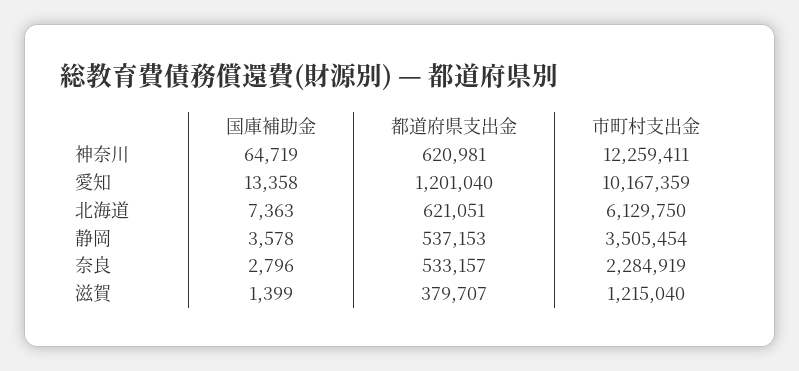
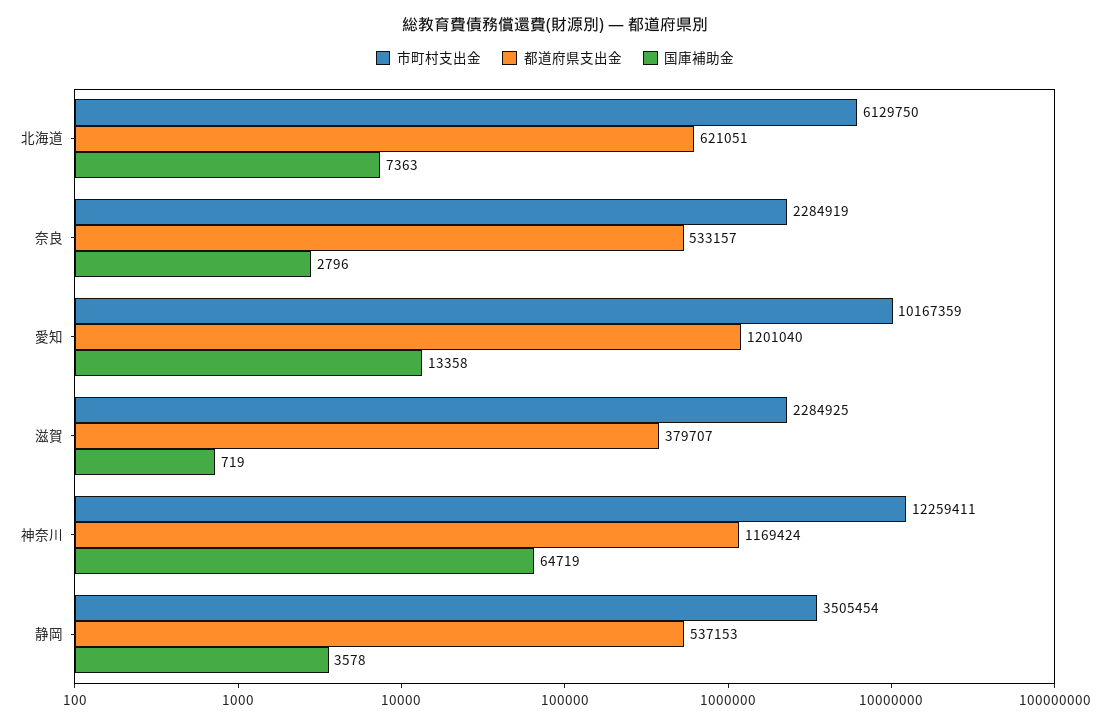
都道府県支出金, 神奈川: 620981 -> 1169424
国庫補助金, 滋賀: 1399 -> 719
市町村支出金, 滋賀: 1215040 -> 2284925

